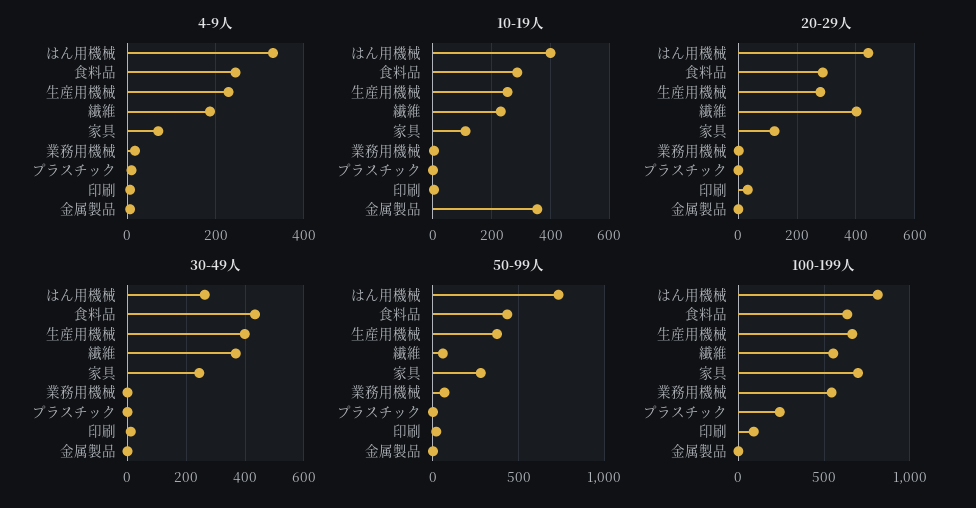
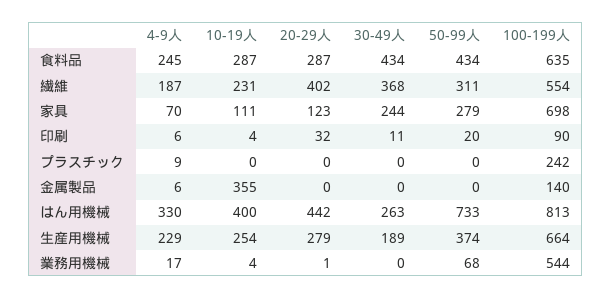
30-49人, 生産用機械: 400 -> 189
50-99人, 繊維: 50 -> 311
100-199人, 金属製品: 0 -> 140

